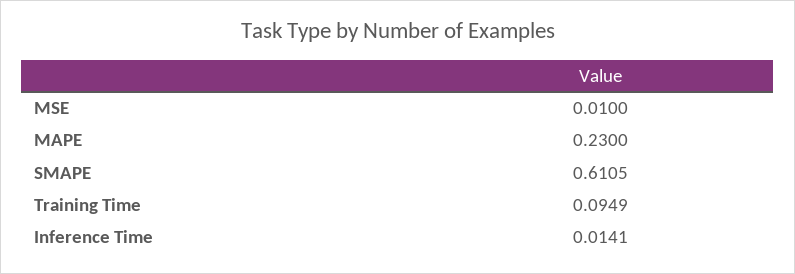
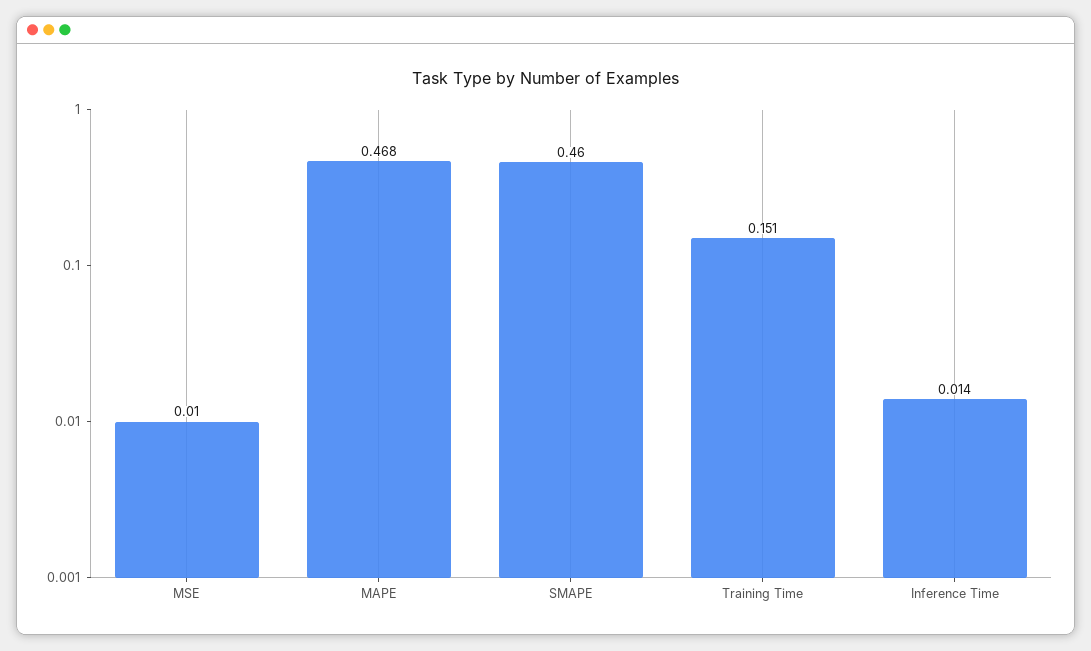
MAPE: 0.23 -> 0.468
SMAPE: 0.6105 -> 0.46
Training Time: 0.0949 -> 0.151

